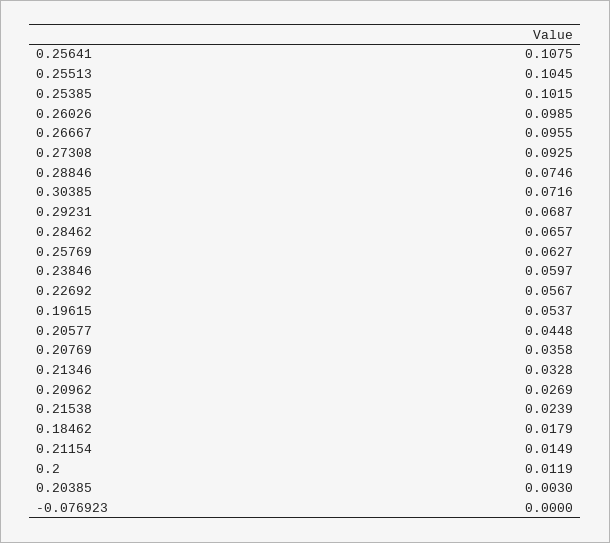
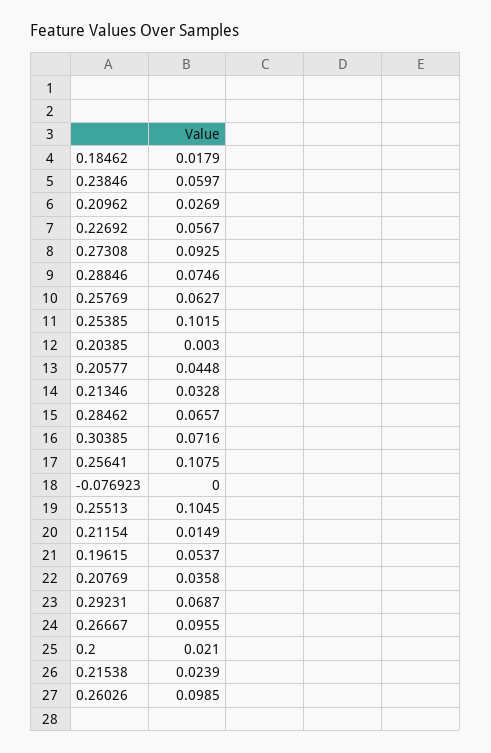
0.2: 0.0119 -> 0.021

